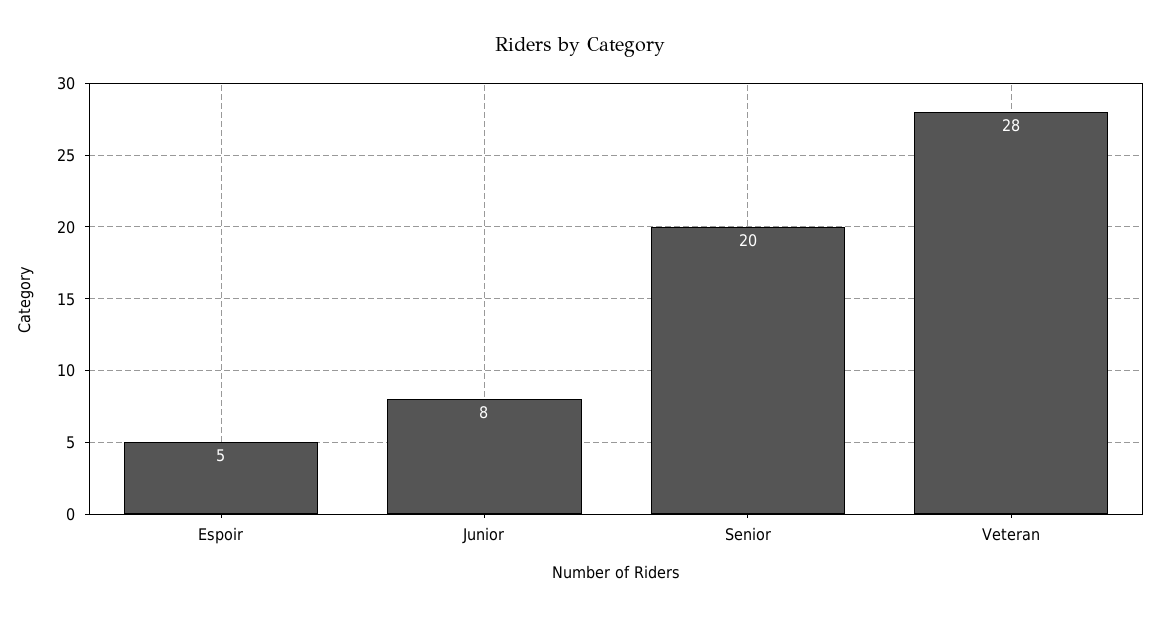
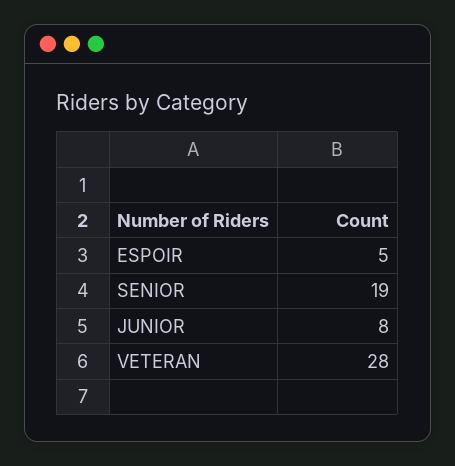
Senior: 20 -> 19

